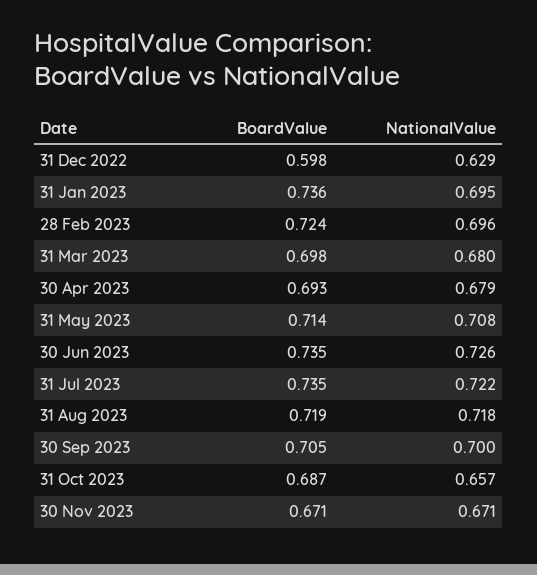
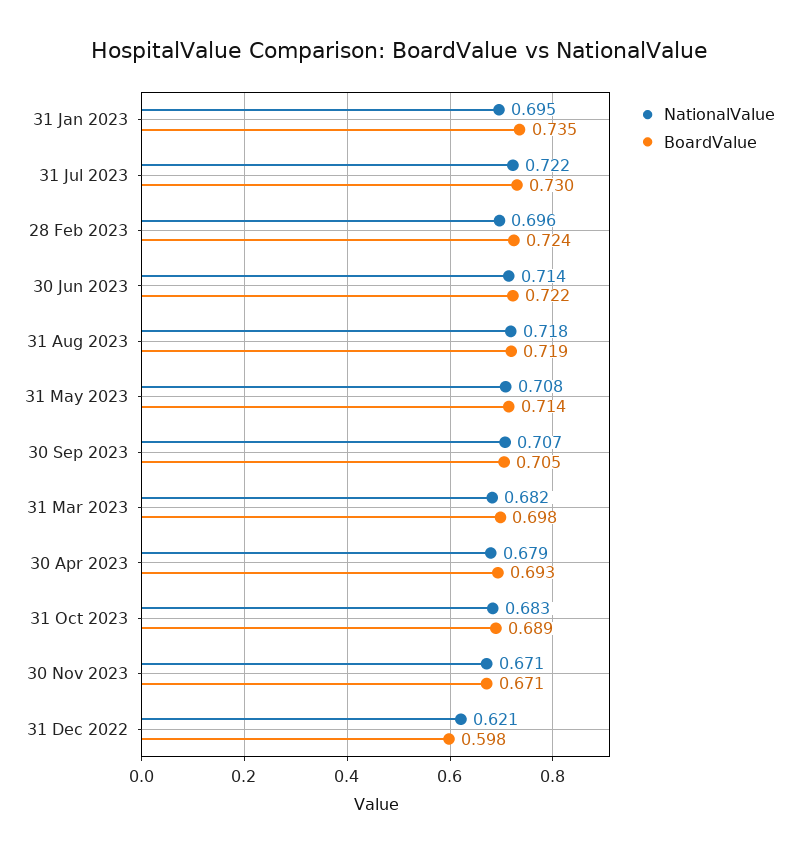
NationalValue, 31 Dec 2022: 0.629 -> 0.621
BoardValue, 31 Jan 2023: 0.736 -> 0.735
NationalValue, 31 Mar 2023: 0.68 -> 0.682
BoardValue, 30 Jun 2023: 0.735 -> 0.722
NationalValue, 30 Jun 2023: 0.726 -> 0.714
BoardValue, 31 Jul 2023: 0.735 -> 0.73
NationalValue, 30 Sep 2023: 0.7 -> 0.707
BoardValue, 31 Oct 2023: 0.687 -> 0.689
NationalValue, 31 Oct 2023: 0.657 -> 0.683

